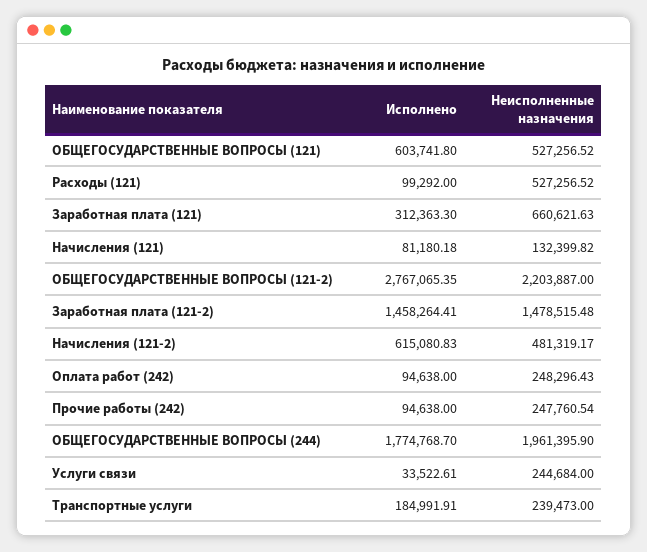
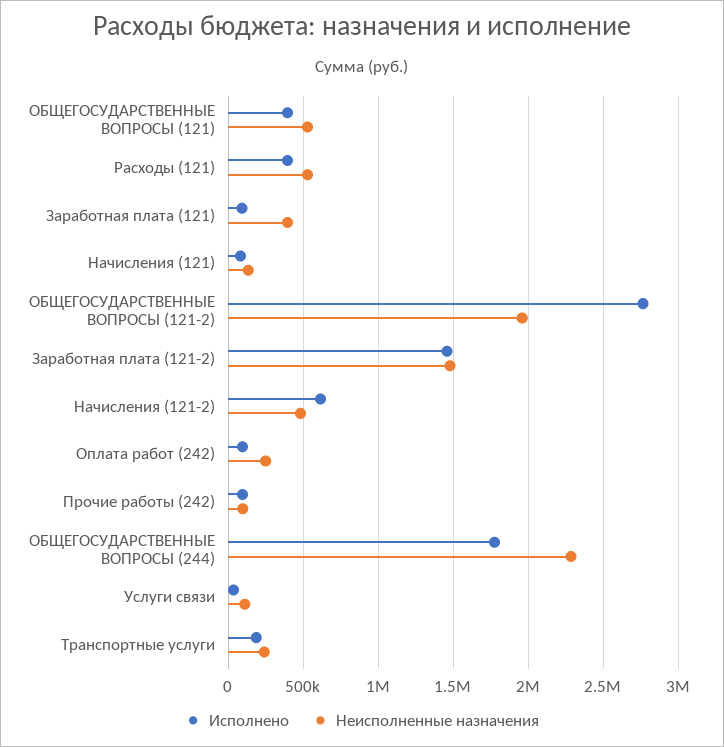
Исполнено, ОБЩЕГОСУДАРСТВЕННЫЕ ВОПРОСЫ (121): 603741.8 -> 400000
Исполнено, Расходы (121): 99292 -> 400000
Исполнено, Заработная плата (121): 312363.3 -> 100000
Неисполненные назначения, Заработная плата (121): 660621.63 -> 400000
Неисполненные назначения, ОБЩЕГОСУДАРСТВЕННЫЕ ВОПРОСЫ (121-2): 2203887 -> 1950000
Неисполненные назначения, Прочие работы (242): 247760.54 -> 100000
Неисполненные назначения, ОБЩЕГОСУДАРСТВЕННЫЕ ВОПРОСЫ (244): 1961395.9 -> 2300000
Неисполненные назначения, Услуги связи: 244684 -> 100000

